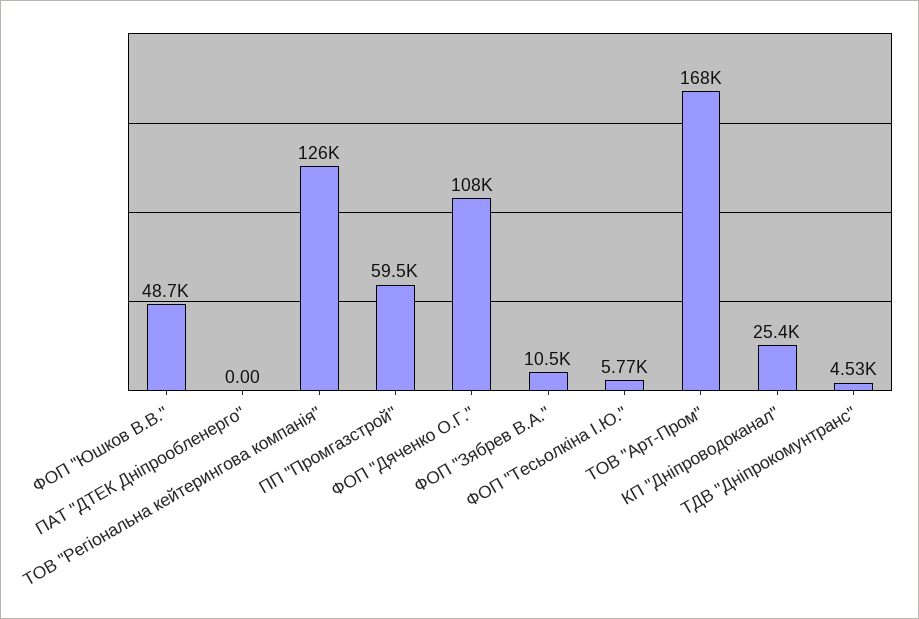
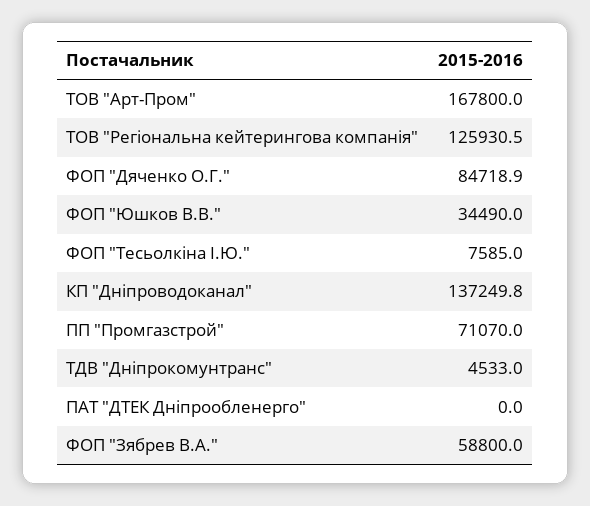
ФОП "Юшков В.В.": 48700 -> 34490
ПП "Промгазстрой": 59500 -> 71070
ФОП "Дяченко О.Г.": 108000 -> 84718.9
ФОП "Зябрев В.А.": 10500 -> 58800
ФОП "Тесьолкіна І.Ю.": 5770 -> 7585
КП "Дніпроводоканал": 25400 -> 137249.8

